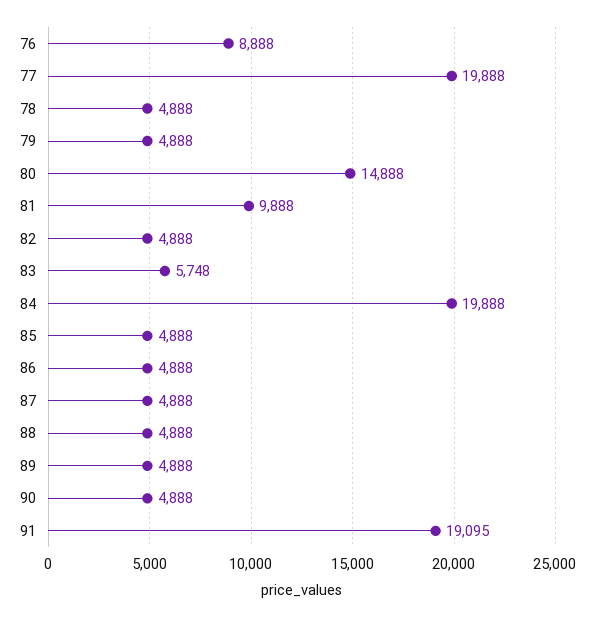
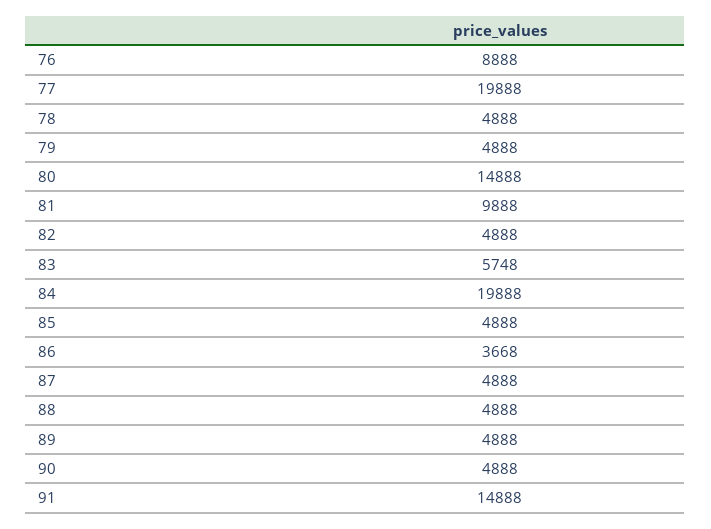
86: 4888 -> 3668
91: 19095 -> 14888

